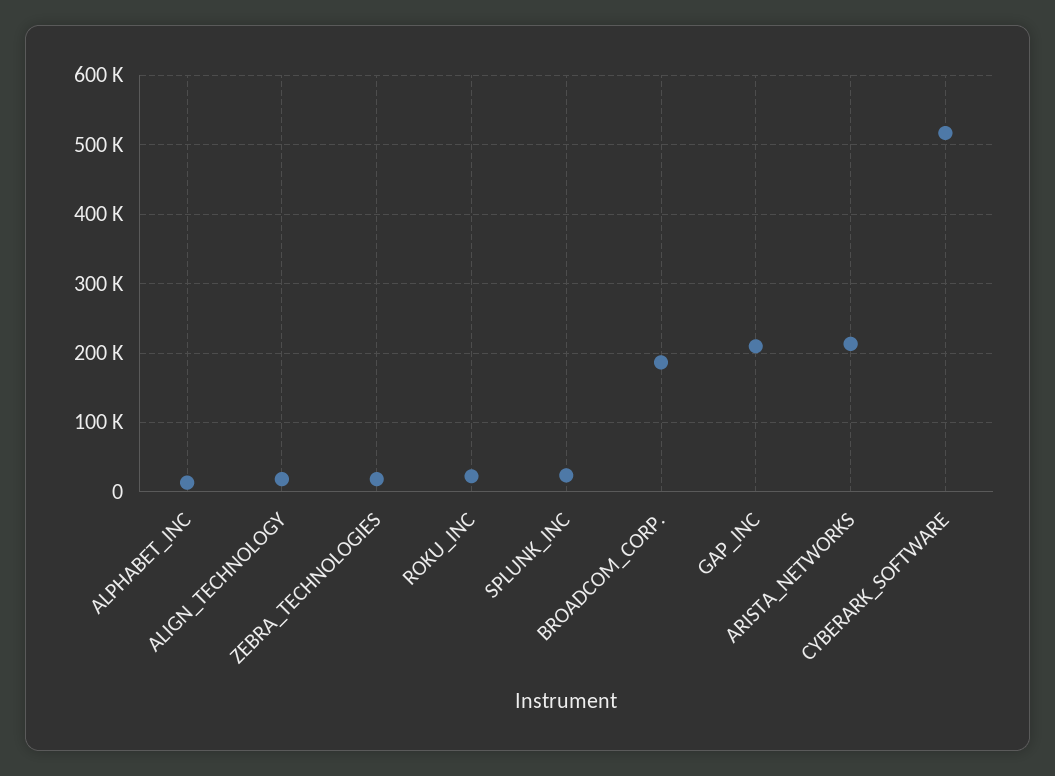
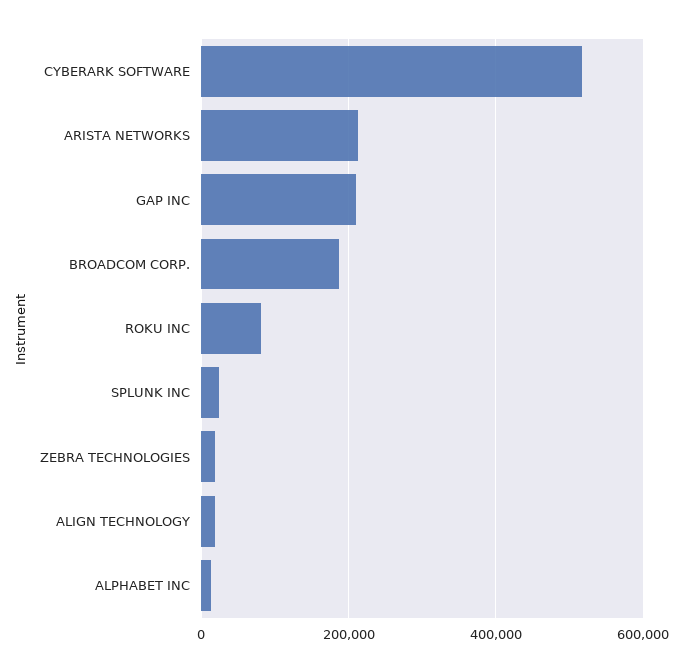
ROKU_INC: 20000 -> 80000

